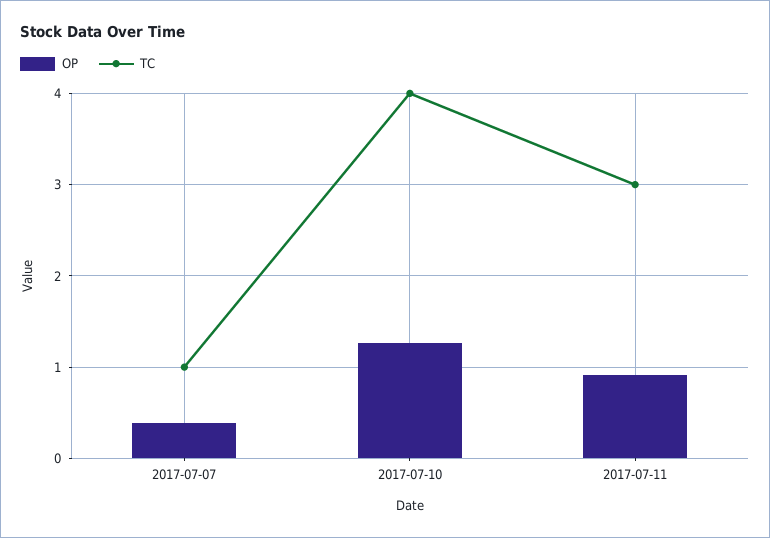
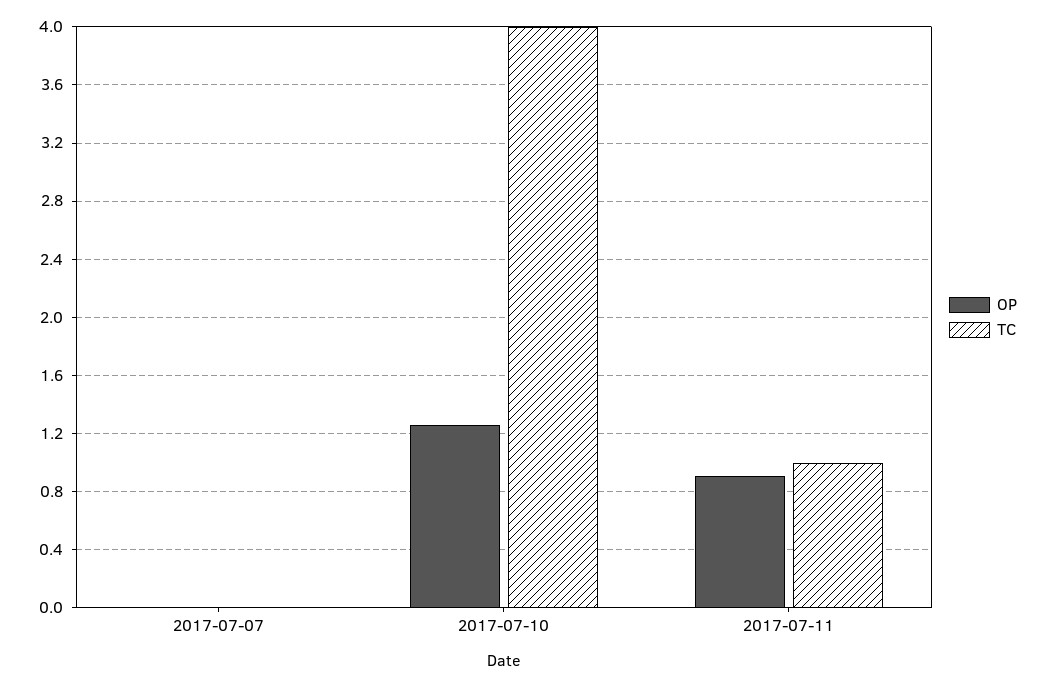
OP, 2017-07-07: 0.4 -> 0
TC, 2017-07-07: 1 -> 0
TC, 2017-07-11: 3 -> 1

